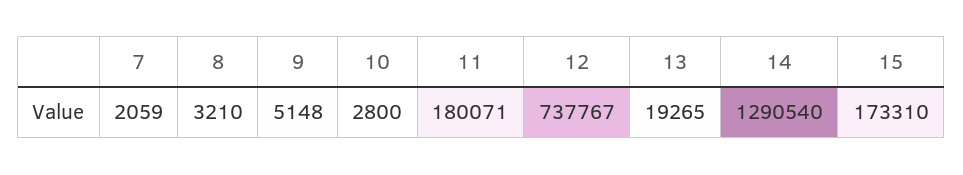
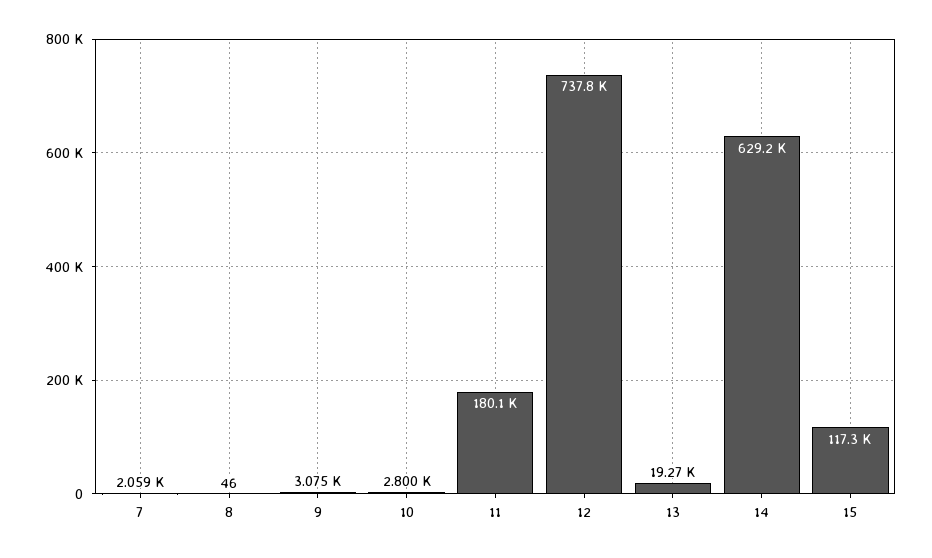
8: 3210 -> 46
9: 5148 -> 3075
14: 1290540 -> 629200
15: 173310 -> 117300

